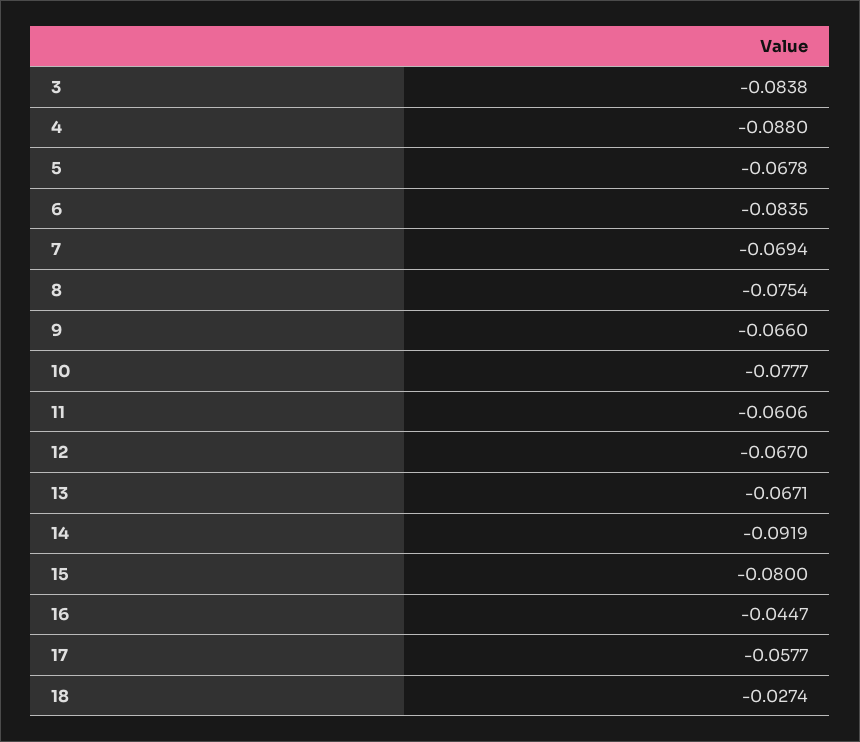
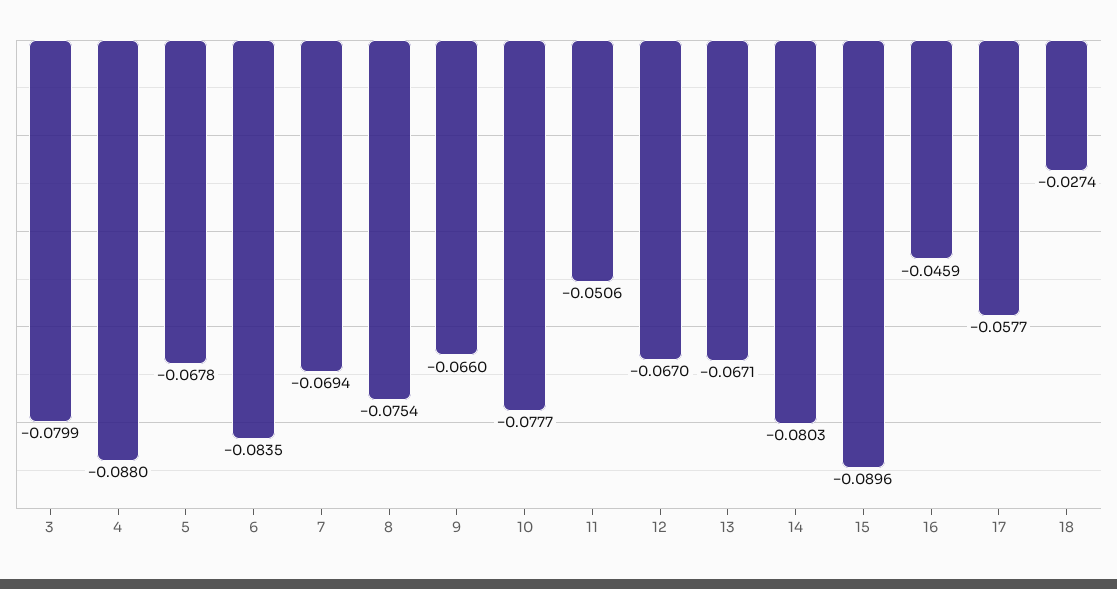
3: -0.0838 -> -0.0799
11: -0.0606 -> -0.0506
14: -0.0919 -> -0.0803
15: -0.08 -> -0.0896
16: -0.0447 -> -0.0459

